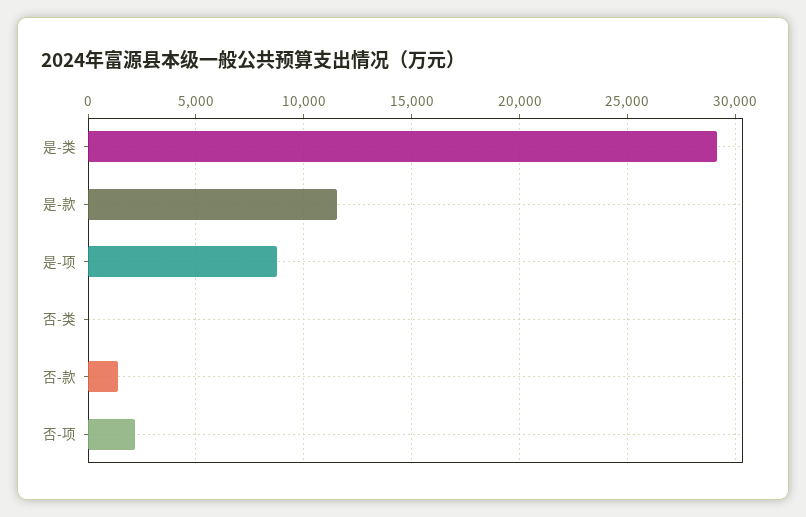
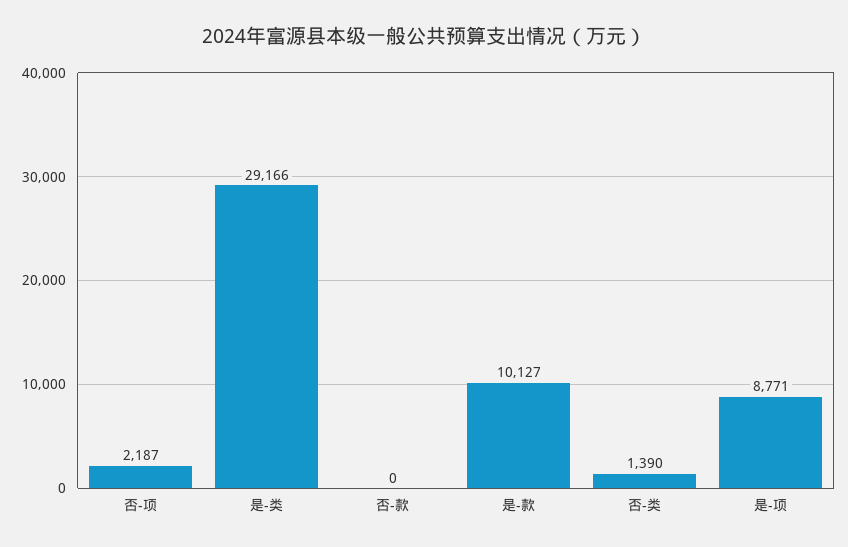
是-款: 11500 -> 10127
否-类: 0 -> 1390
否-款: 1500 -> 0

